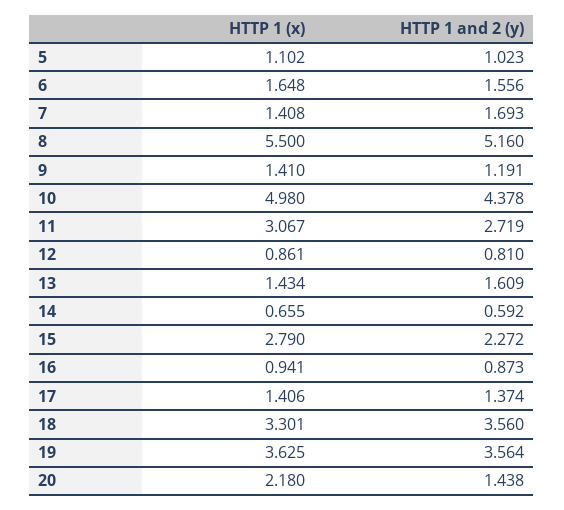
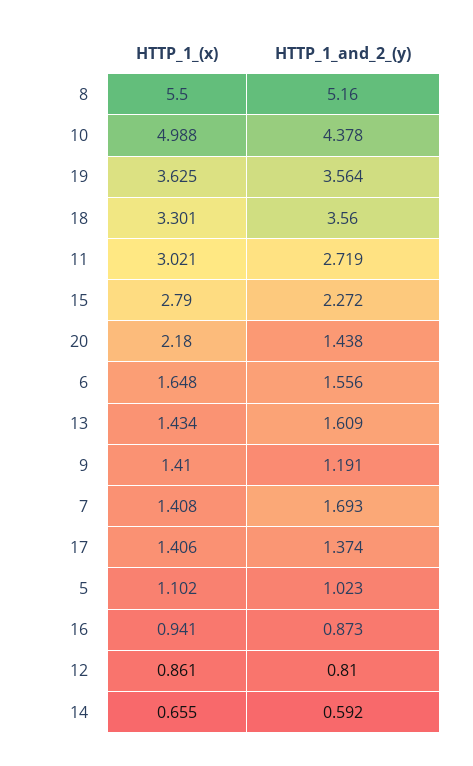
HTTP 1 (x), 10: 4.98 -> 4.988
HTTP 1 (x), 11: 3.067 -> 3.021

